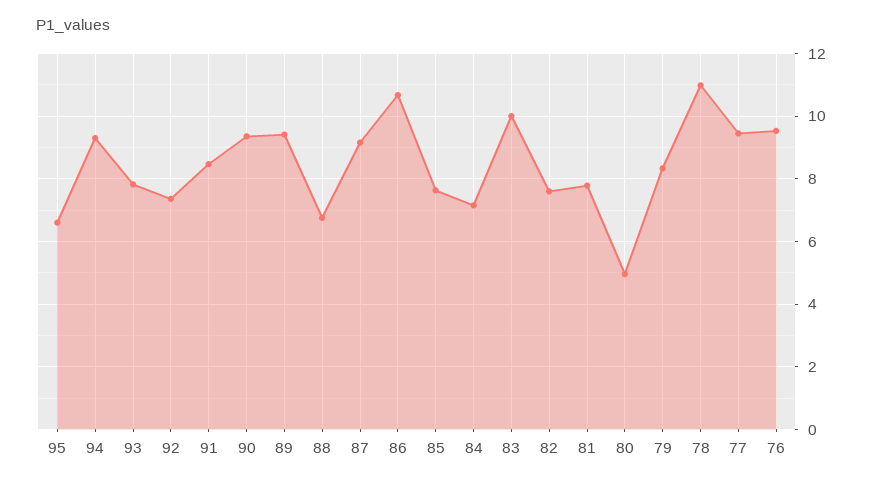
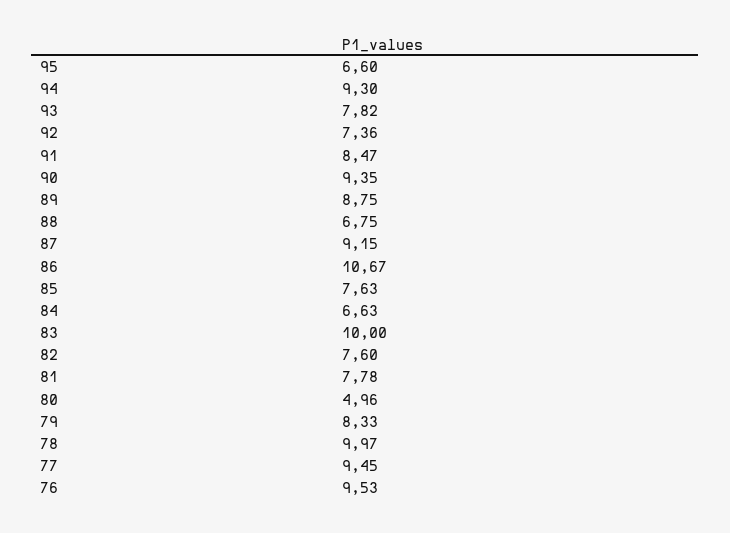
89: 9.4 -> 8.75
84: 7.2 -> 6.63
78: 11 -> 9.97

